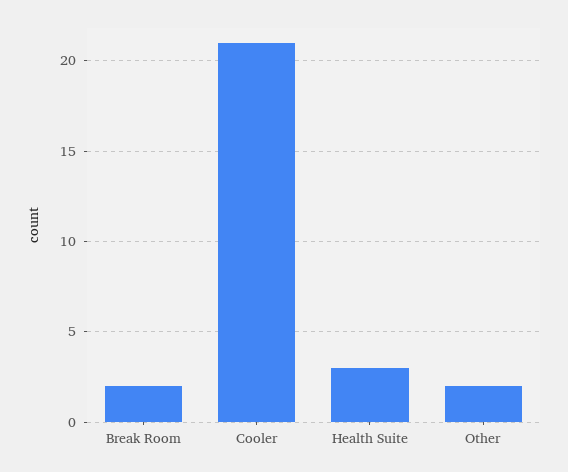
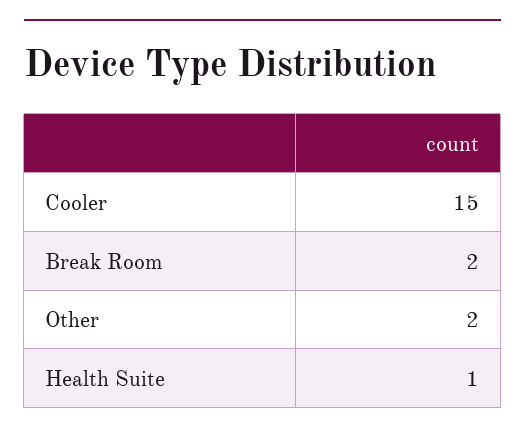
Cooler: 21 -> 15
Health Suite: 3 -> 1

